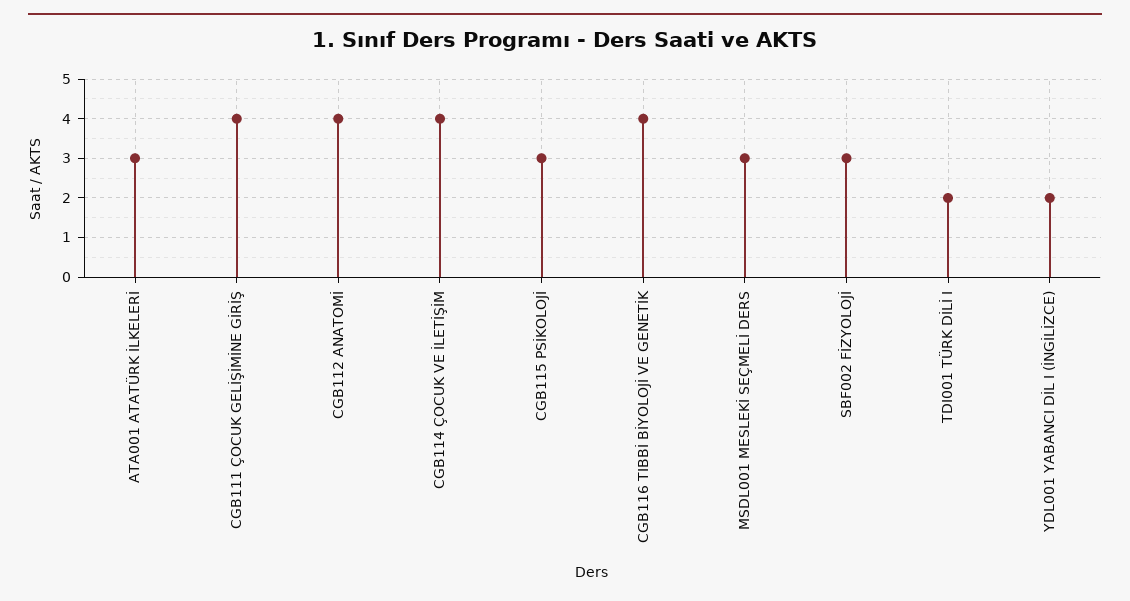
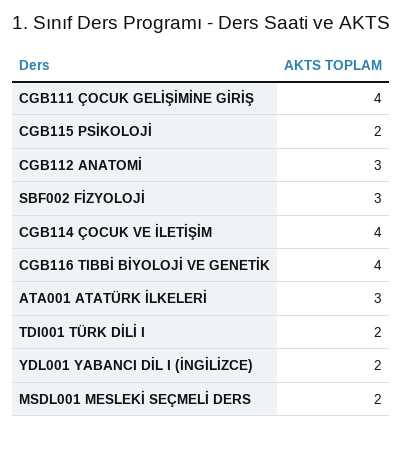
CGB112 ANATOMİ: 4 -> 3
CGB115 PSİKOLOJİ: 3 -> 2
MSDL001 MESLEKİ SEÇMELİ DERS: 3 -> 2

